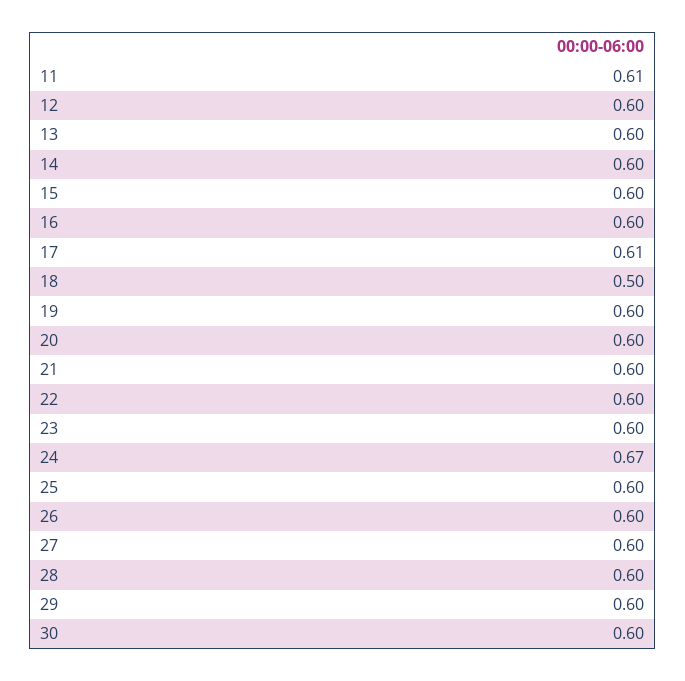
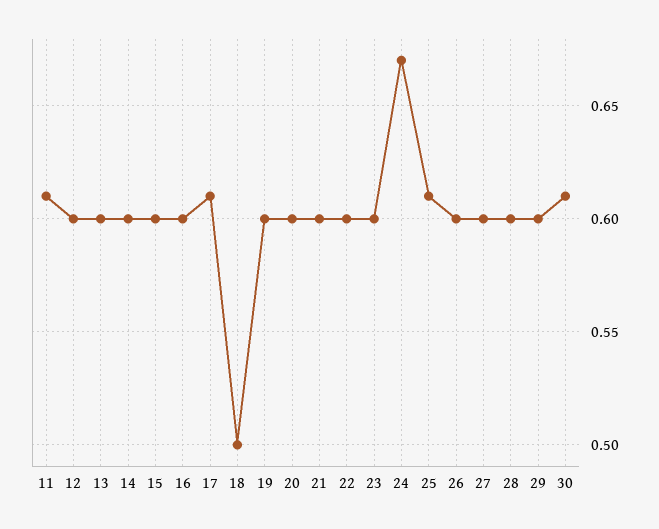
25: 0.6 -> 0.61
30: 0.6 -> 0.61

